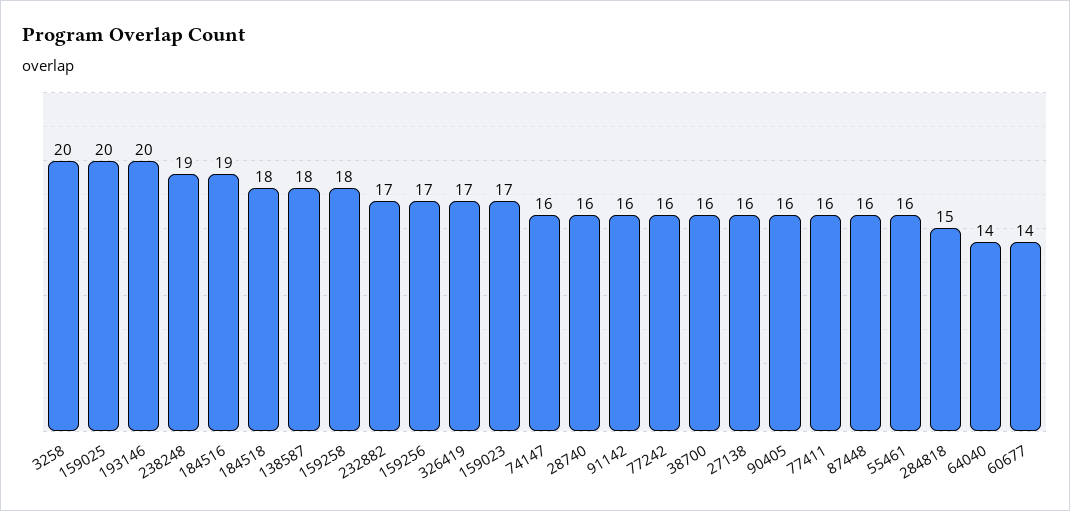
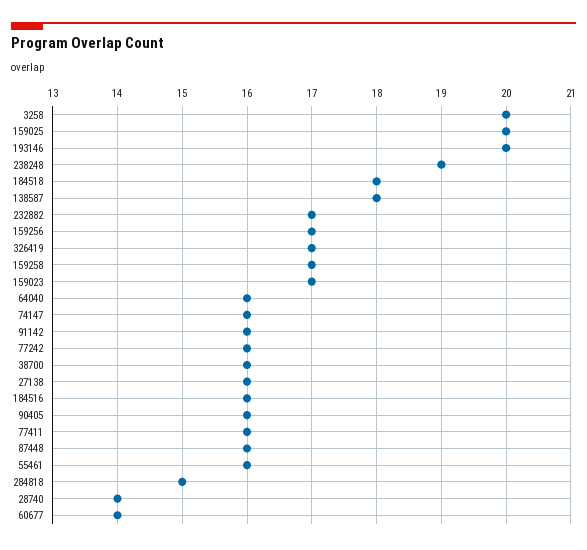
184516: 19 -> 16
159258: 18 -> 17
28740: 16 -> 14
64040: 14 -> 16

